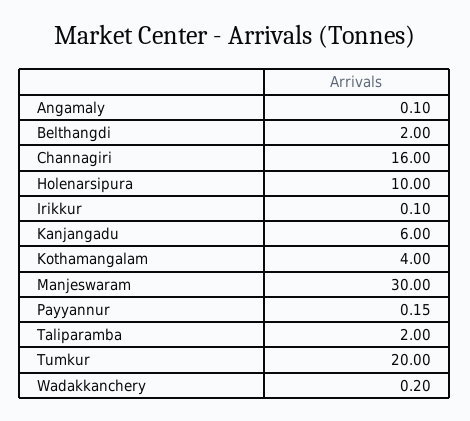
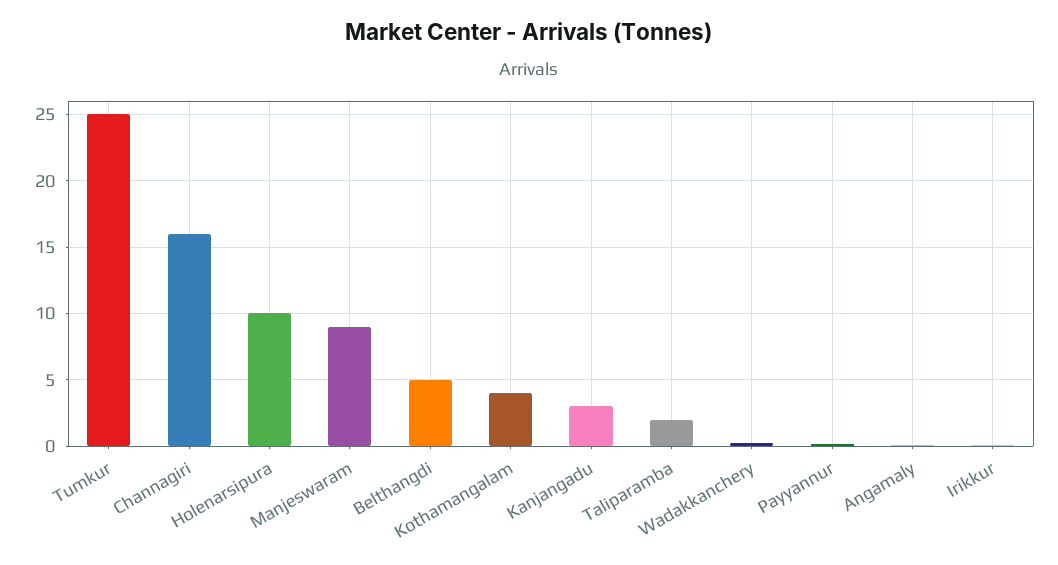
Belthangdi: 2 -> 5
Kanjangadu: 6 -> 3
Manjeswaram: 30 -> 9
Tumkur: 20 -> 25

